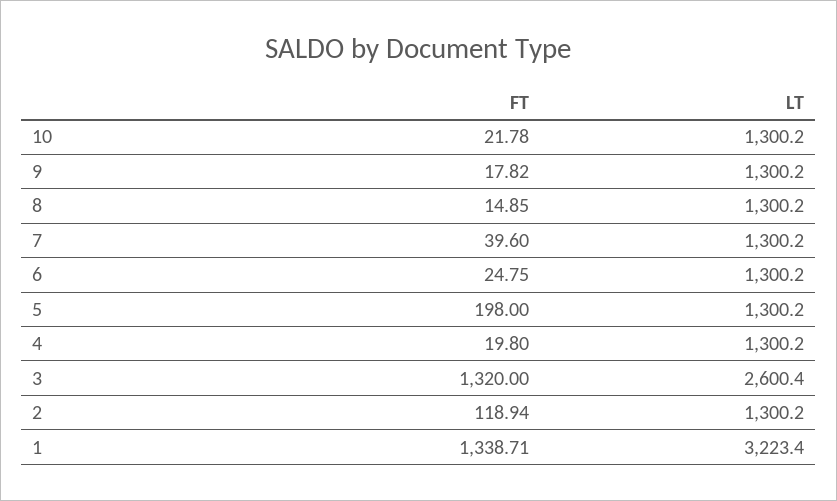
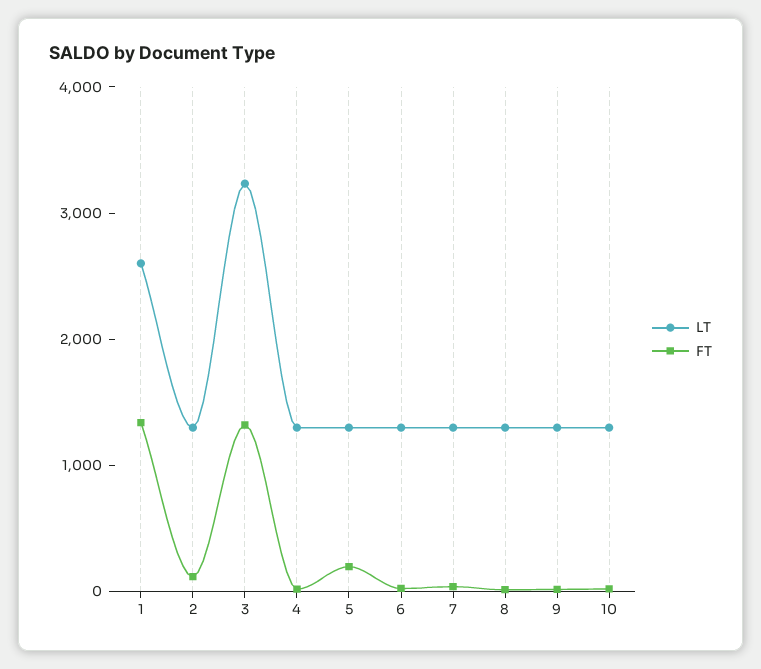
LT, 3: 2600.4 -> 3200
LT, 1: 3223.4 -> 2600

